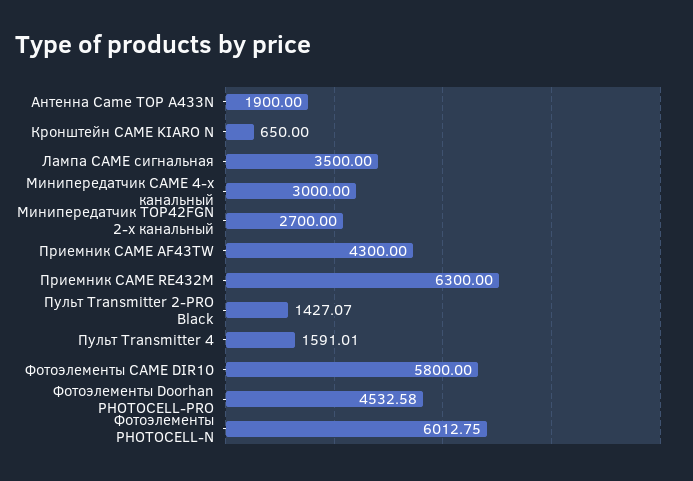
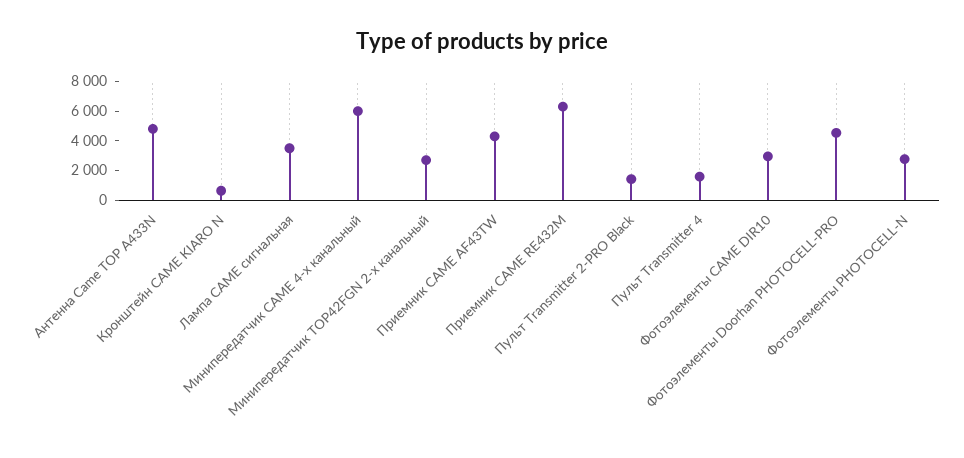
Антенна Came TOP A433N: 1900 -> 5000
Минипередатчик CAME 4-х канальный: 3000 -> 6000
Фотоэлементы CAME DIR10: 5800 -> 3000
Фотоэлементы PHOTOCELL-N: 6012.75 -> 3000

